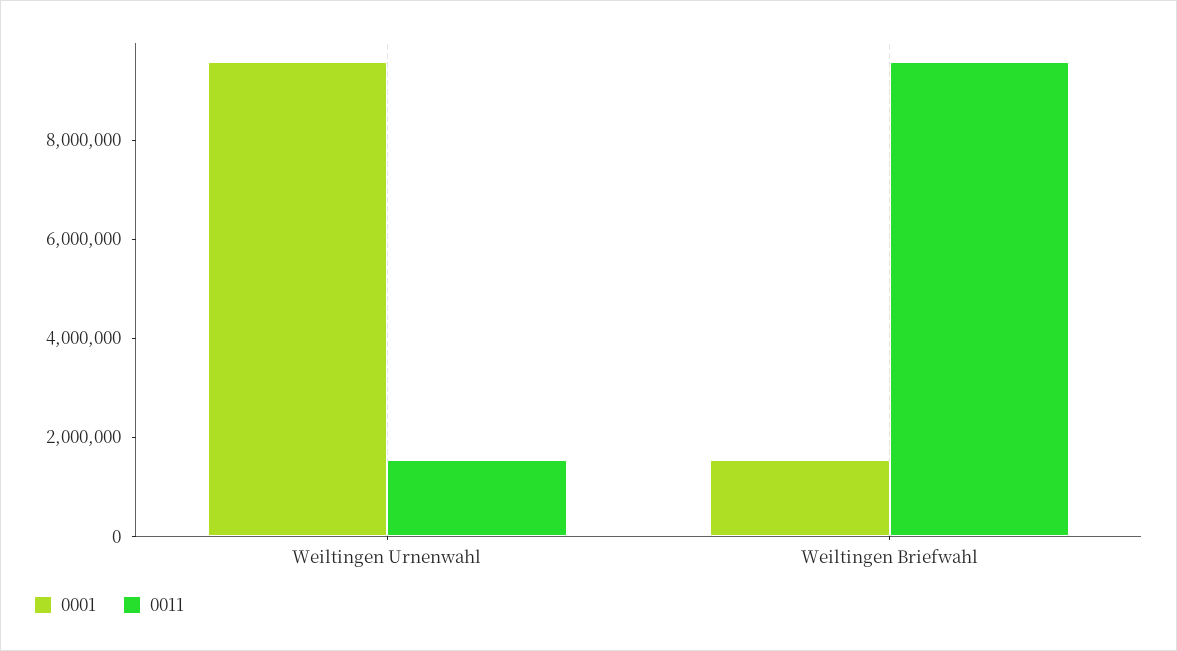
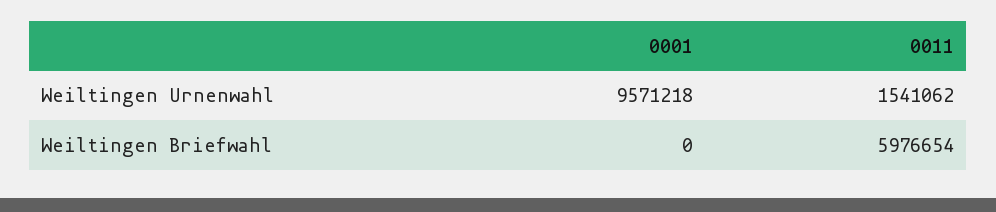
0001, Weiltingen Briefwahl: 1500000 -> 0
0011, Weiltingen Briefwahl: 9500000 -> 5976654

